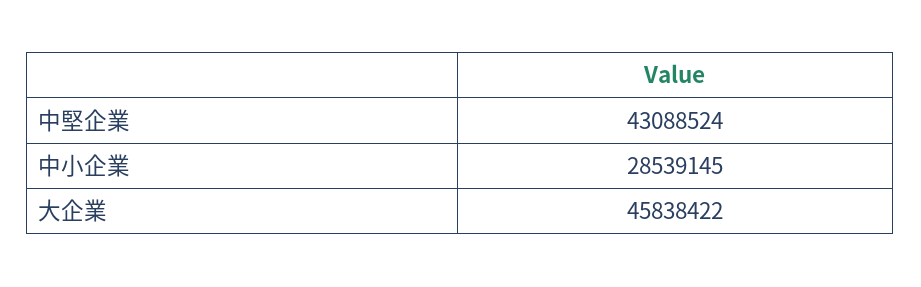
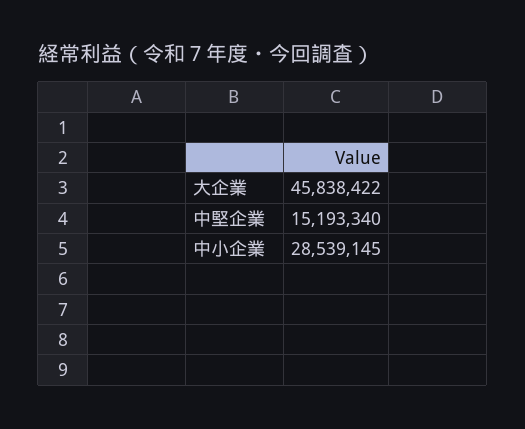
中堅企業: 43088524 -> 15193340

